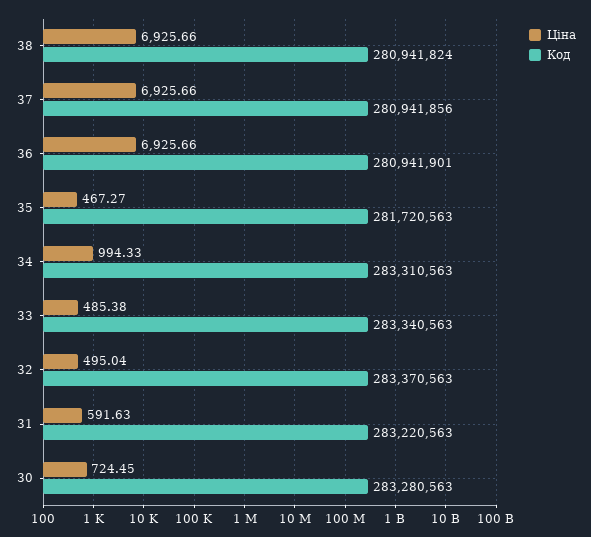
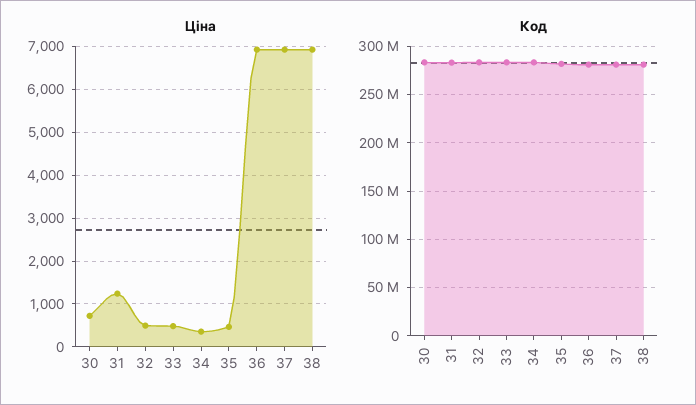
Ціна, 34: 994.33 -> 400
Ціна, 31: 591.63 -> 1200

